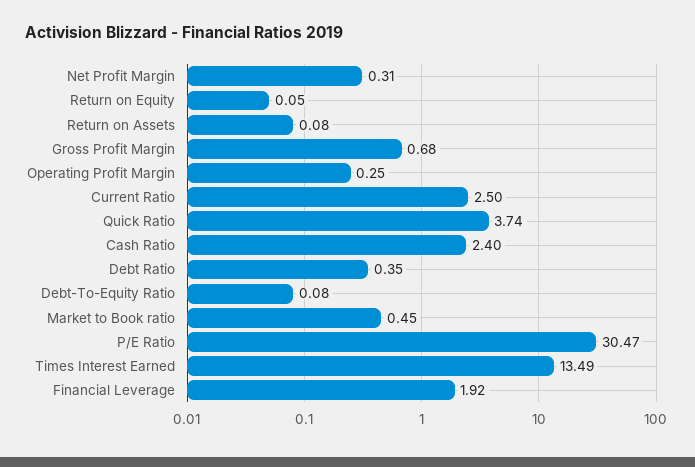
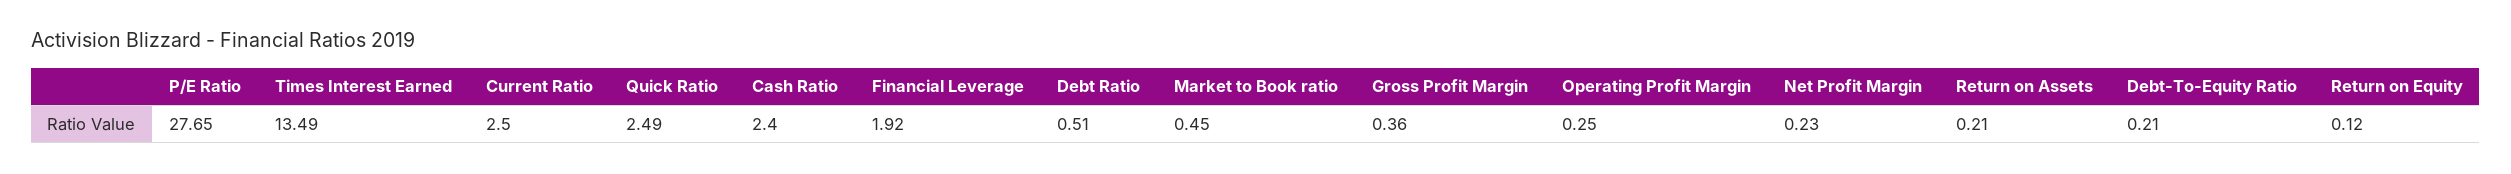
Net Profit Margin: 0.31 -> 0.23
Return on Equity: 0.05 -> 0.12
Return on Assets: 0.08 -> 0.21
Gross Profit Margin: 0.68 -> 0.36
Quick Ratio: 3.74 -> 2.49
Debt Ratio: 0.35 -> 0.51
Debt-To-Equity Ratio: 0.08 -> 0.21
P/E Ratio: 30.47 -> 27.65

